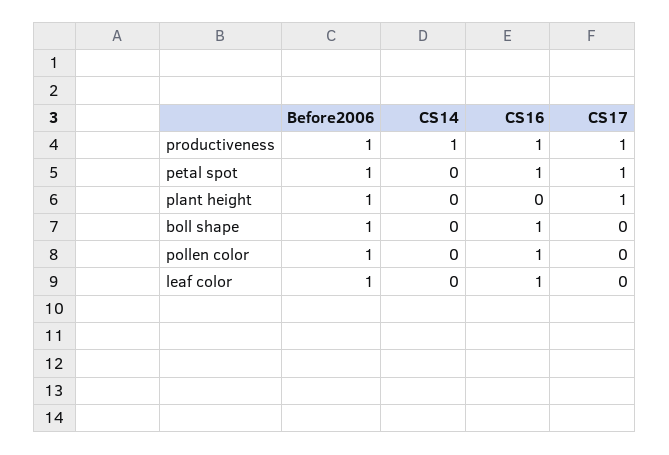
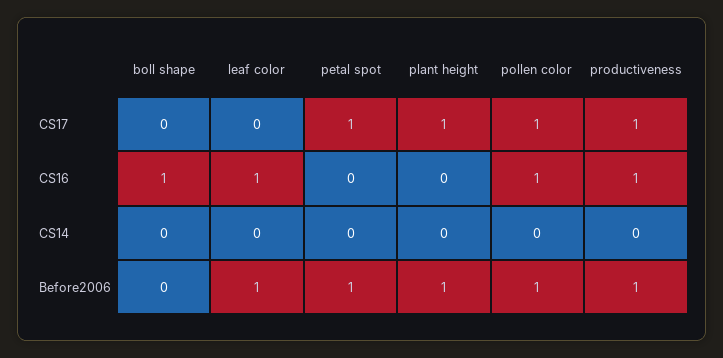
CS14, productiveness: 1 -> 0
CS16, petal spot: 1 -> 0
Before2006, boll shape: 1 -> 0
CS17, pollen color: 0 -> 1

